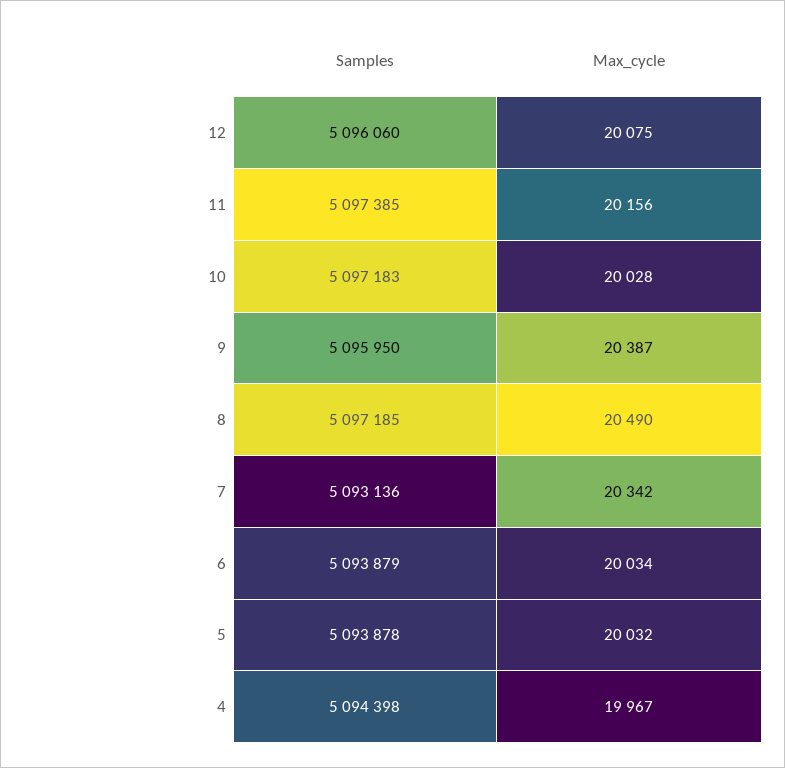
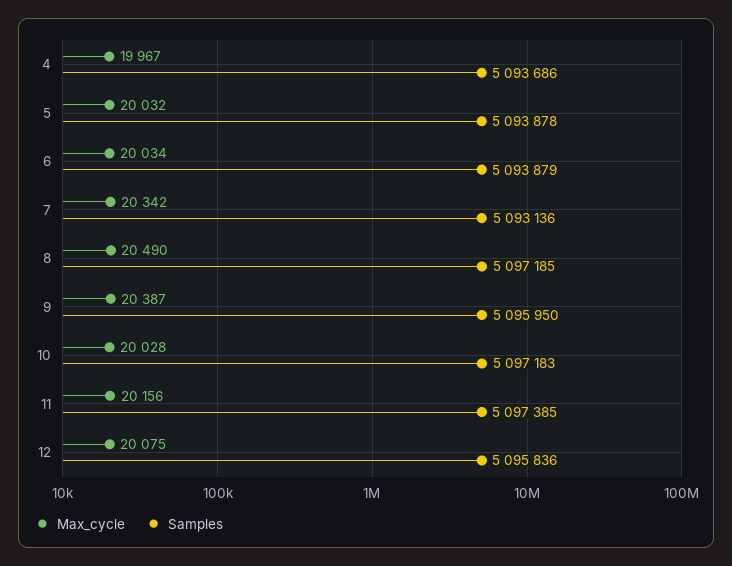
Samples, 12: 5096060 -> 5095836
Samples, 4: 5094398 -> 5093686

